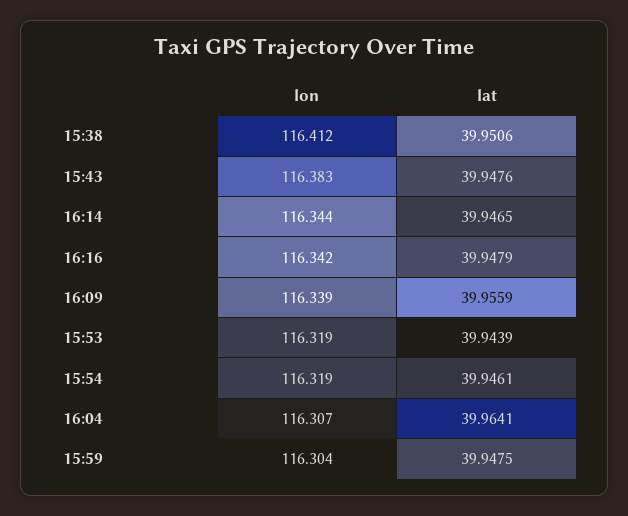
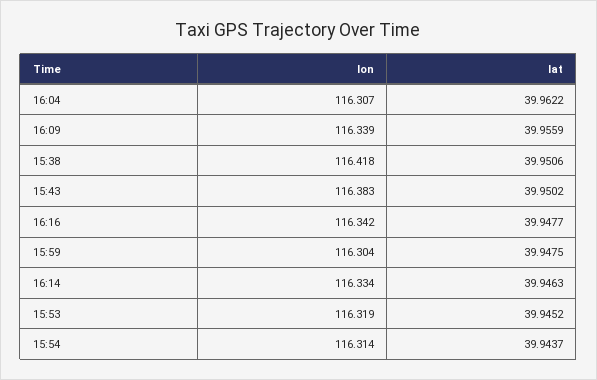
lon, 15:38: 116.412 -> 116.418
lat, 15:43: 39.9476 -> 39.9502
lon, 16:14: 116.344 -> 116.334
lat, 16:14: 39.9465 -> 39.9463
lat, 16:16: 39.9479 -> 39.9477
lat, 15:53: 39.9439 -> 39.9452
lon, 15:54: 116.319 -> 116.314
lat, 15:54: 39.9461 -> 39.9437
lat, 16:04: 39.9641 -> 39.9622

